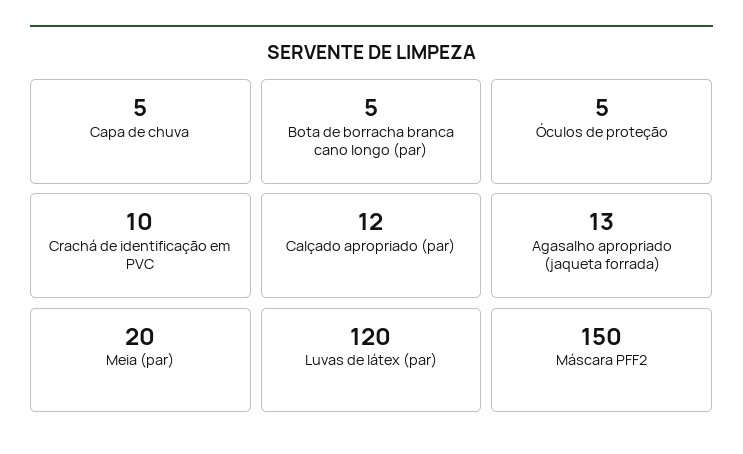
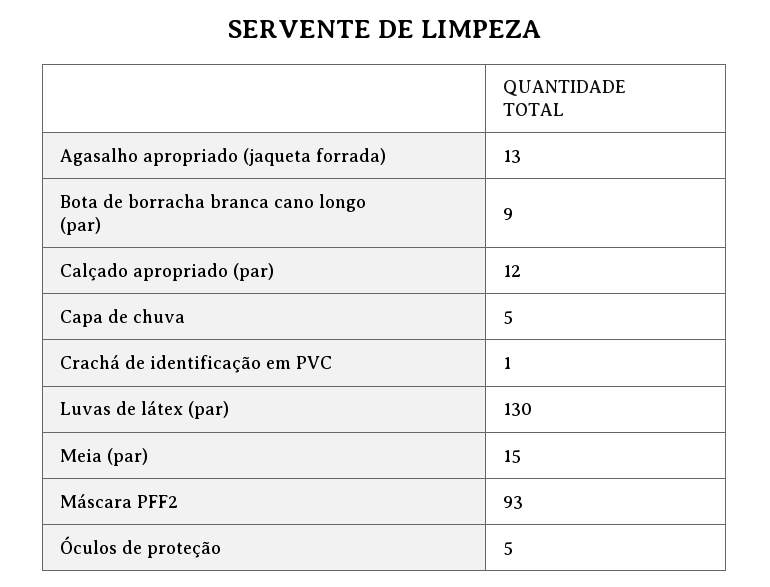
Bota de borracha branca cano longo (par): 5 -> 9
Crachá de identificação em PVC: 10 -> 1
Meia (par): 20 -> 15
Luvas de látex (par): 120 -> 130
Máscara PFF2: 150 -> 93

